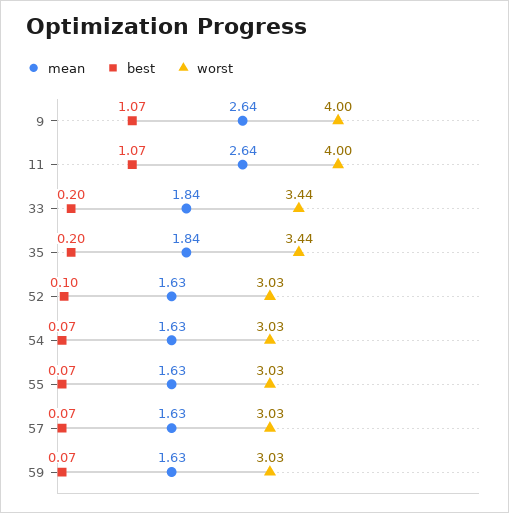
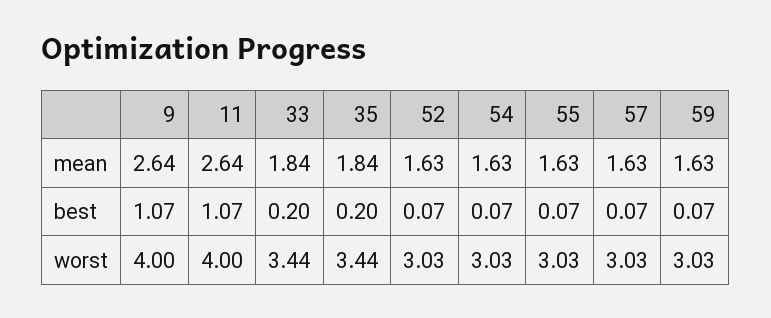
best, 52: 0.1 -> 0.07

